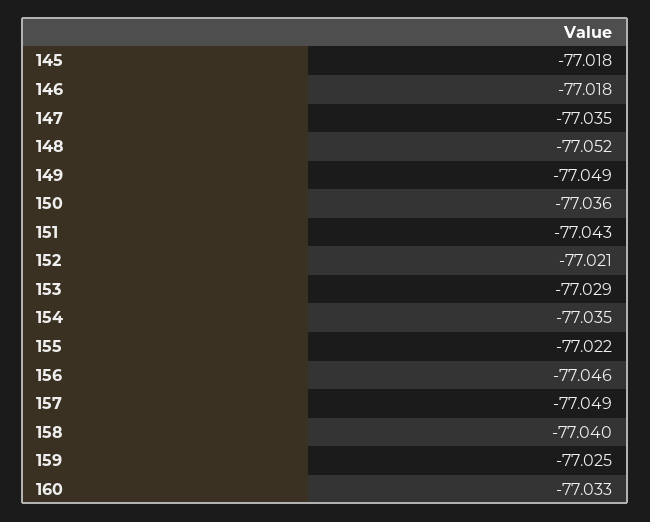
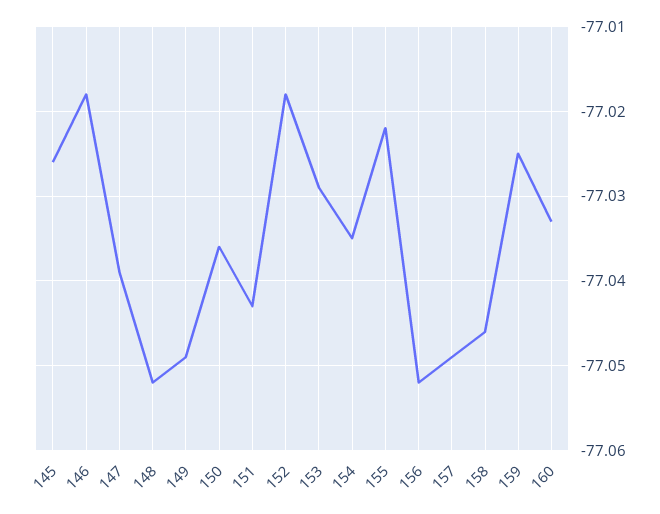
145: -77.018 -> -77.026
147: -77.035 -> -77.039
152: -77.021 -> -77.018
156: -77.046 -> -77.052
158: -77.04 -> -77.046

